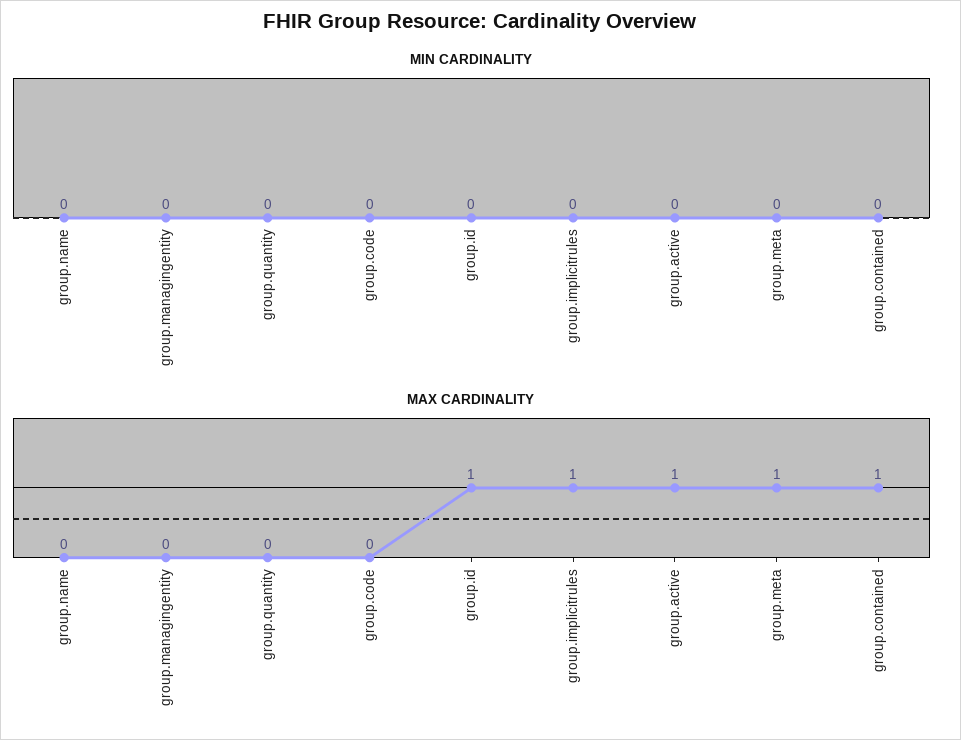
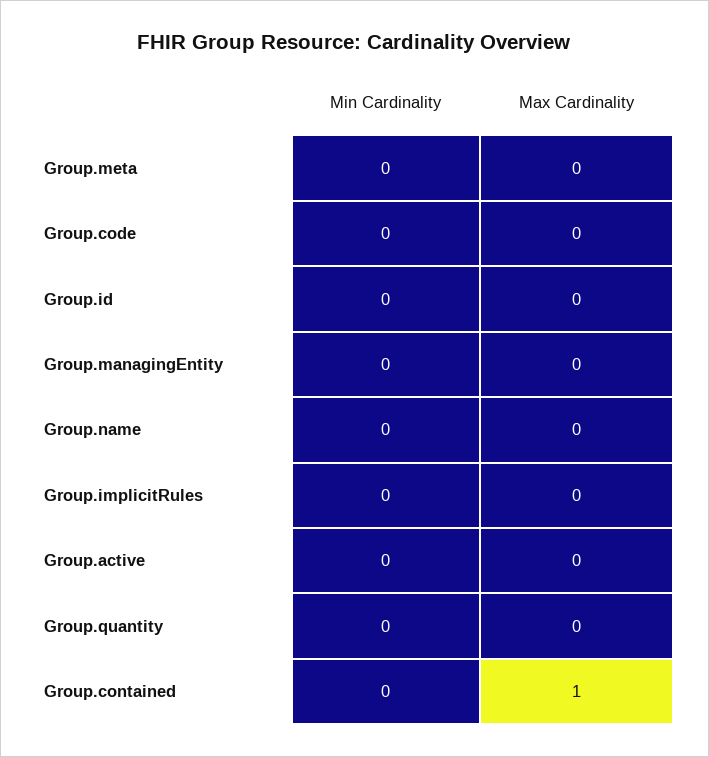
MAX CARDINALITY, group.id: 1 -> 0
MAX CARDINALITY, group.implicitrules: 1 -> 0
MAX CARDINALITY, group.active: 1 -> 0
MAX CARDINALITY, group.meta: 1 -> 0

